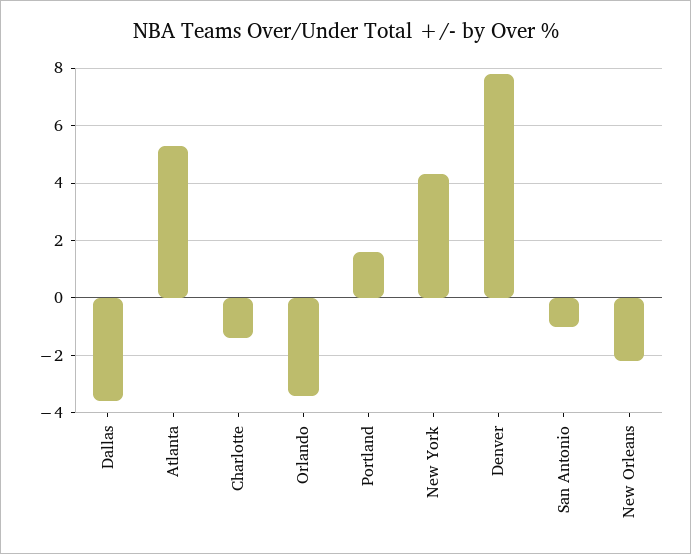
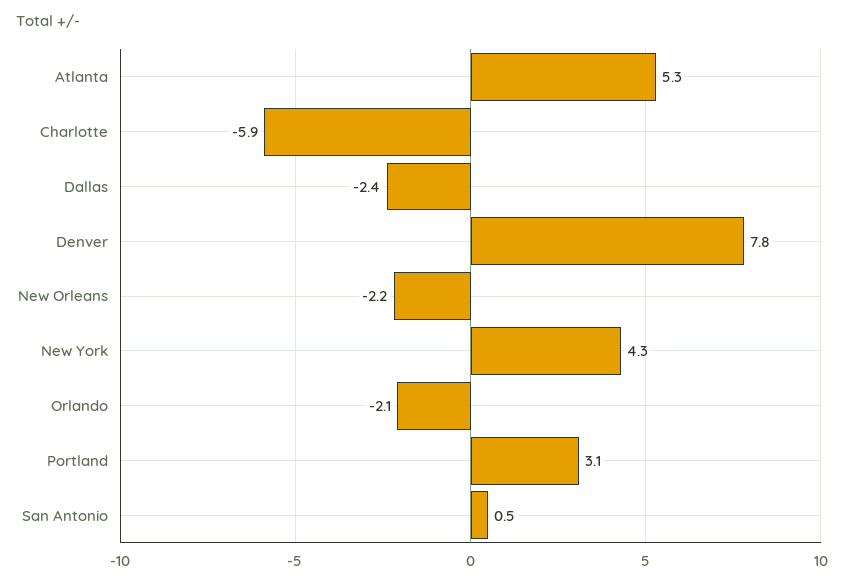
Dallas: -3.5 -> -2.4
Charlotte: -1.5 -> -5.9
Orlando: -3.5 -> -2.1
Portland: 1.5 -> 3.1
San Antonio: -1 -> 0.5

